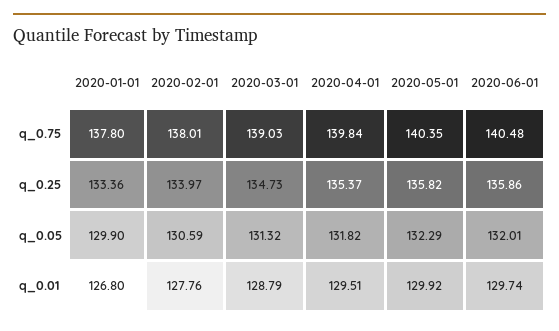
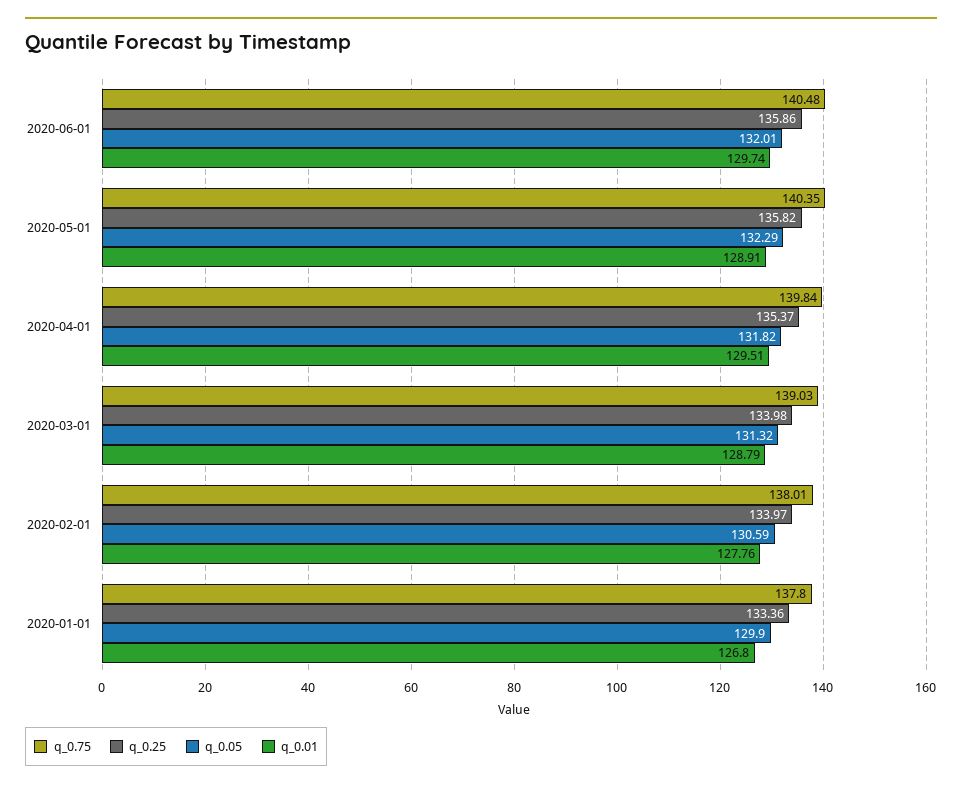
q_0.25, 2020-03-01: 134.73 -> 133.98
q_0.01, 2020-05-01: 129.92 -> 128.91

